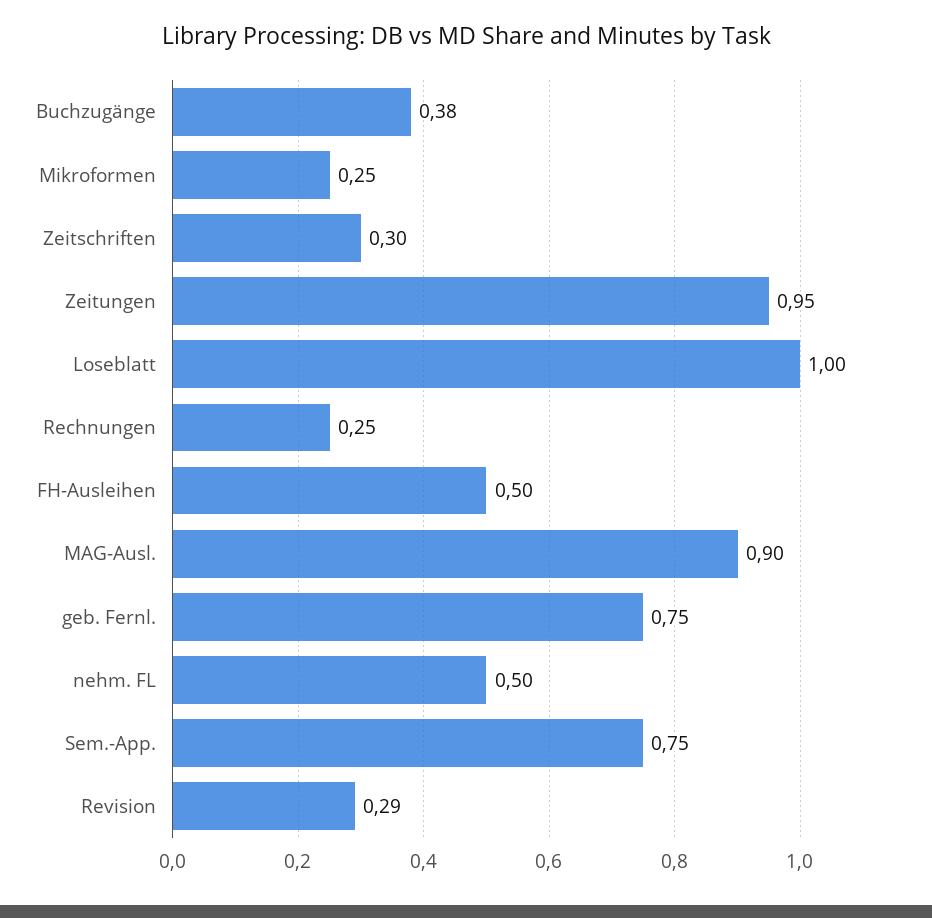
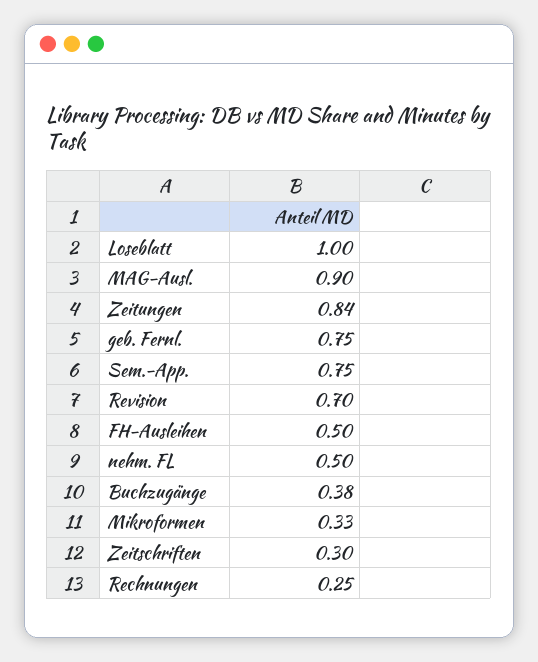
Mikroformen: 0.25 -> 0.33
Zeitungen: 0.95 -> 0.84
Revision: 0.29 -> 0.7

